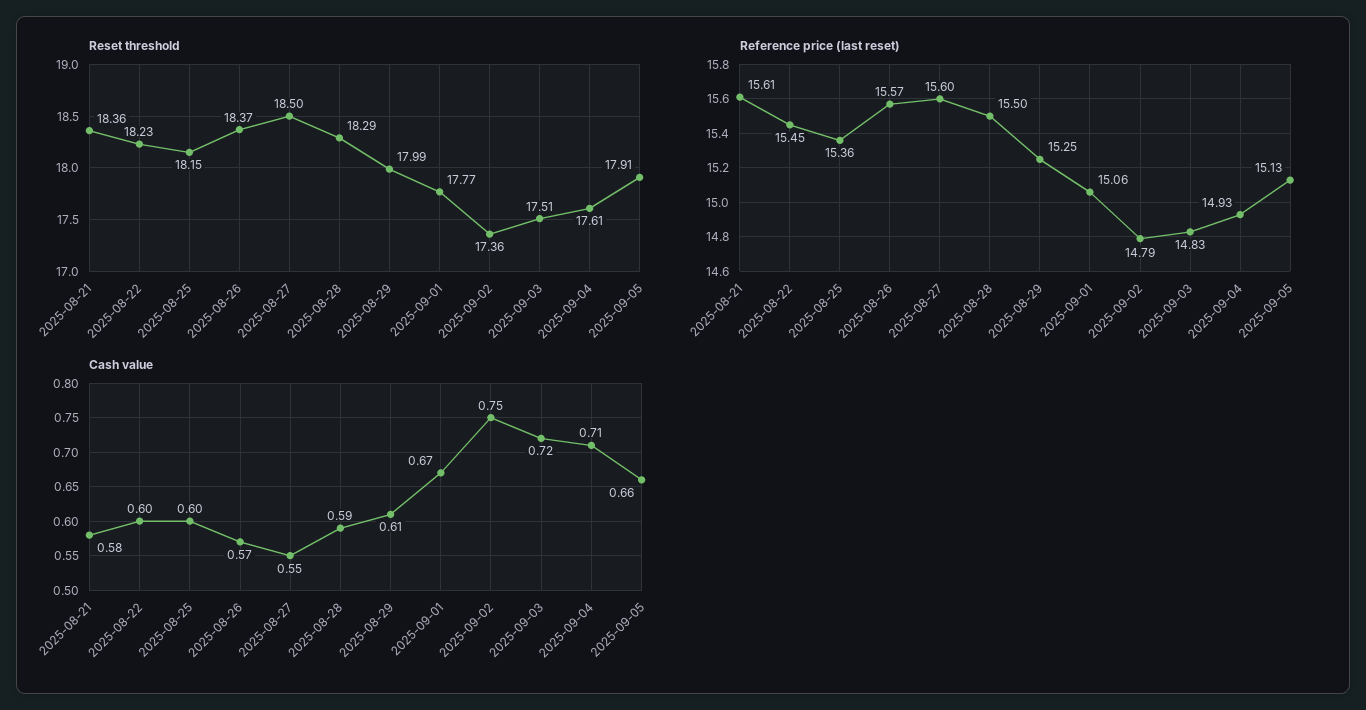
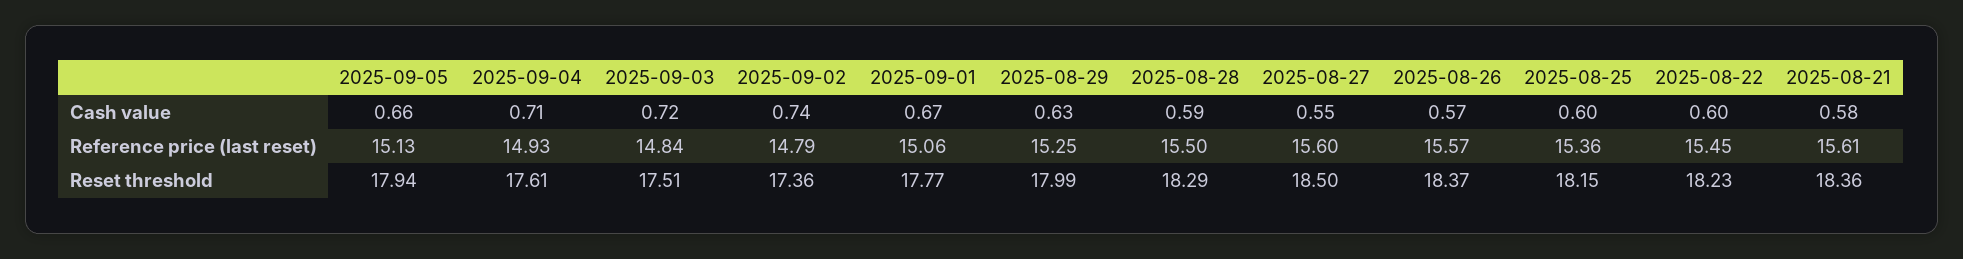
Reset threshold, 2025-09-05: 17.91 -> 17.94
Reference price (last reset), 2025-09-03: 14.83 -> 14.84
Cash value, 2025-08-29: 0.61 -> 0.63
Cash value, 2025-09-02: 0.75 -> 0.74

